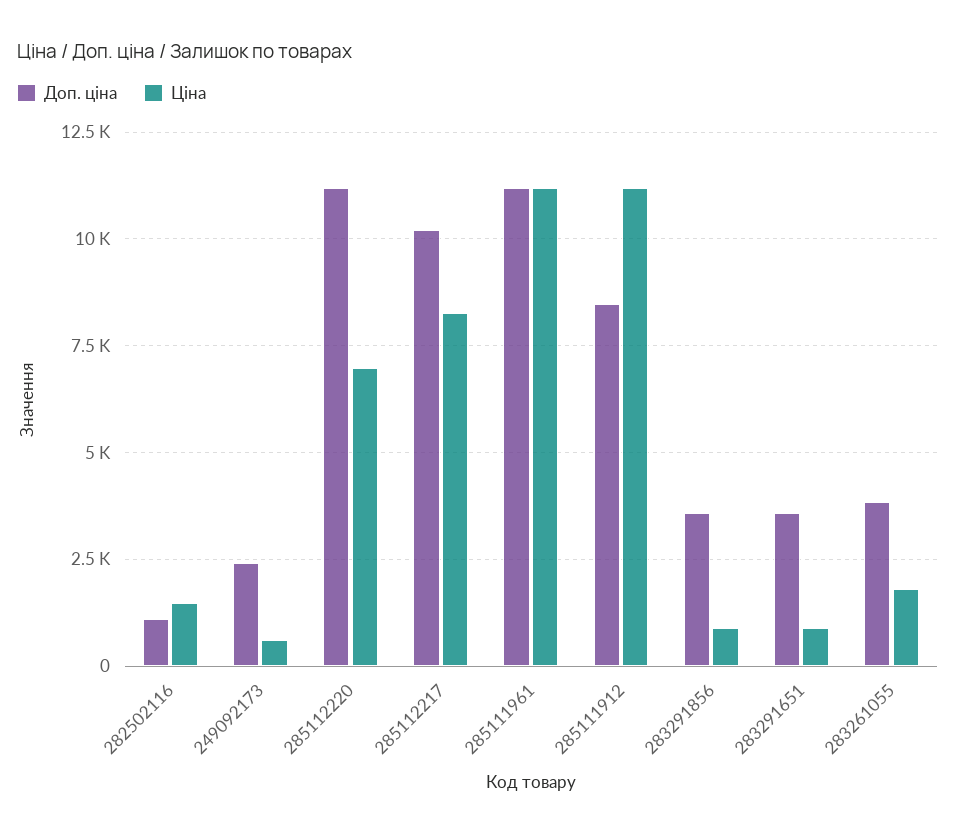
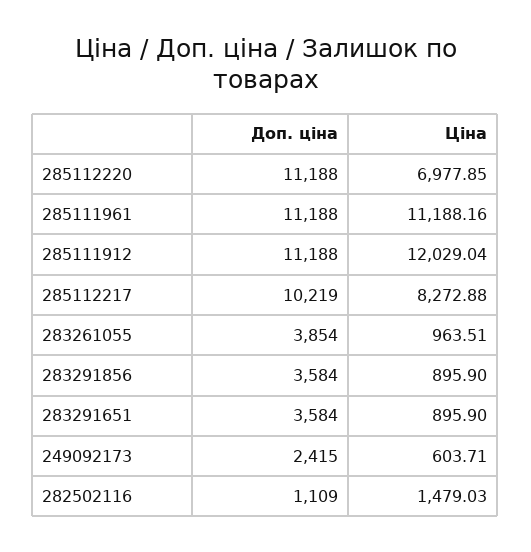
Доп. ціна, 285111912: 8500 -> 11188
Ціна, 285111912: 11250 -> 12029.04
Ціна, 283261055: 1750 -> 963.51

